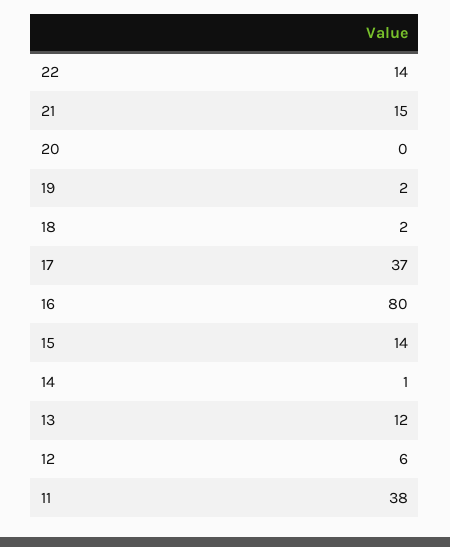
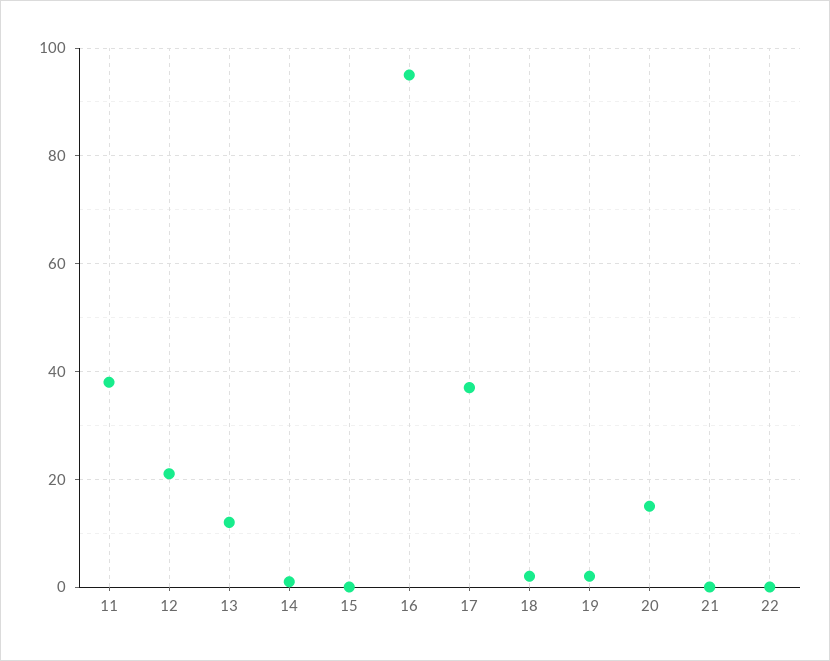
22: 14 -> 0
21: 15 -> 0
20: 0 -> 15
16: 80 -> 95
15: 14 -> 0
12: 6 -> 20

